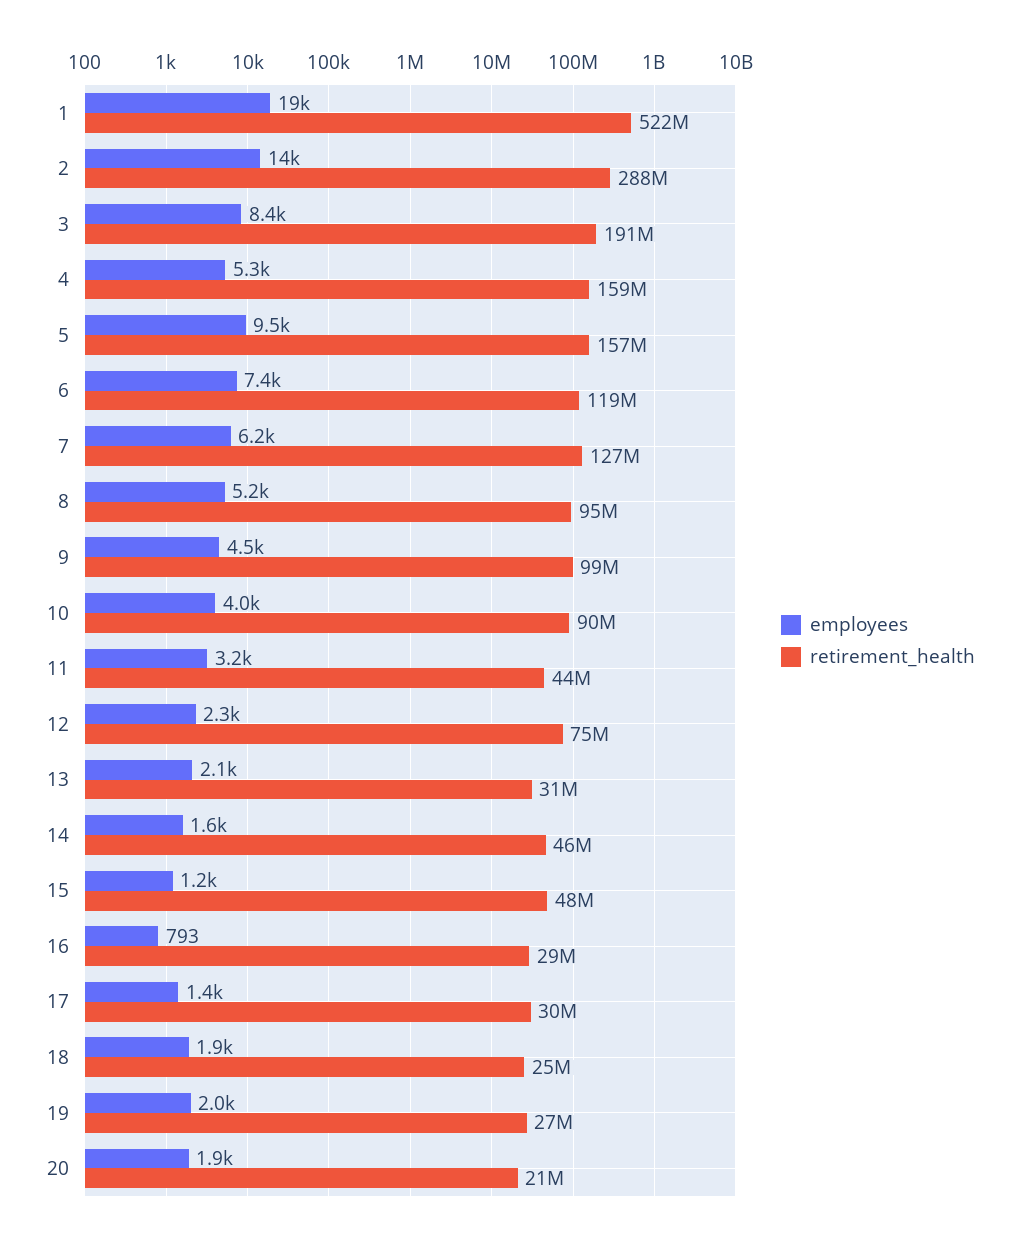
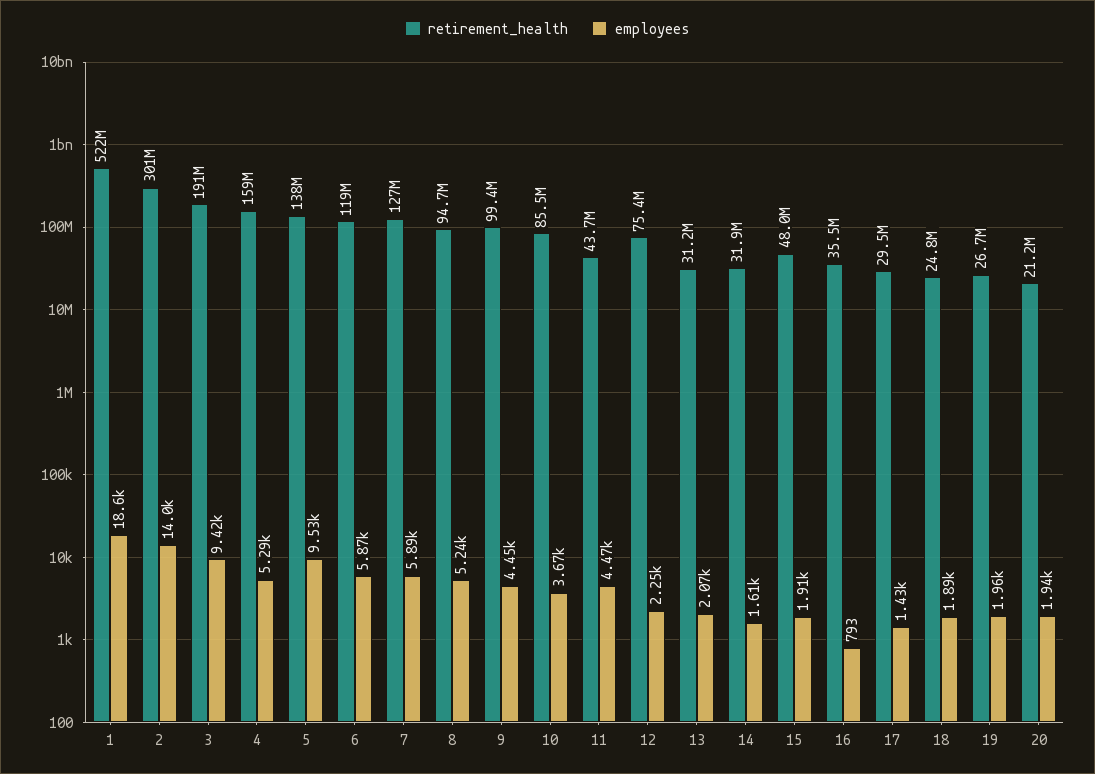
retirement_health, 2: 288000000 -> 301000000
employees, 3: 8400 -> 9420
retirement_health, 5: 157000000 -> 138000000
employees, 6: 7400 -> 5870
employees, 7: 6200 -> 5890
employees, 10: 4000 -> 3670
retirement_health, 10: 90000000 -> 85500000
employees, 11: 3200 -> 4470
retirement_health, 14: 46000000 -> 31900000
employees, 15: 1200 -> 1910
retirement_health, 16: 29000000 -> 35500000

